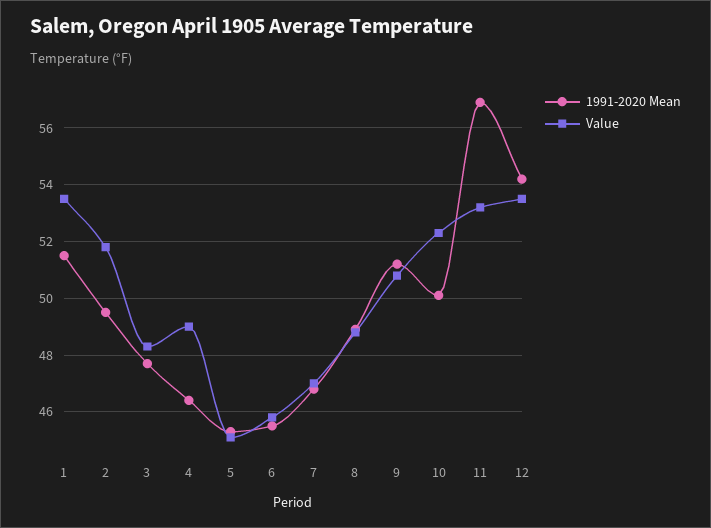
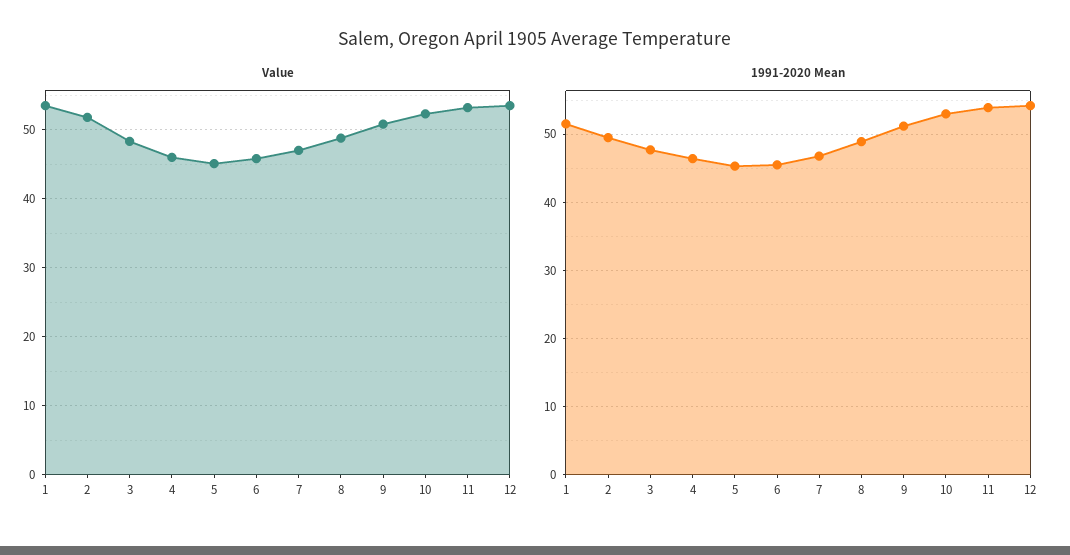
Value, 4: 49 -> 46
1991-2020 Mean, 10: 50 -> 53
1991-2020 Mean, 11: 57 -> 54

